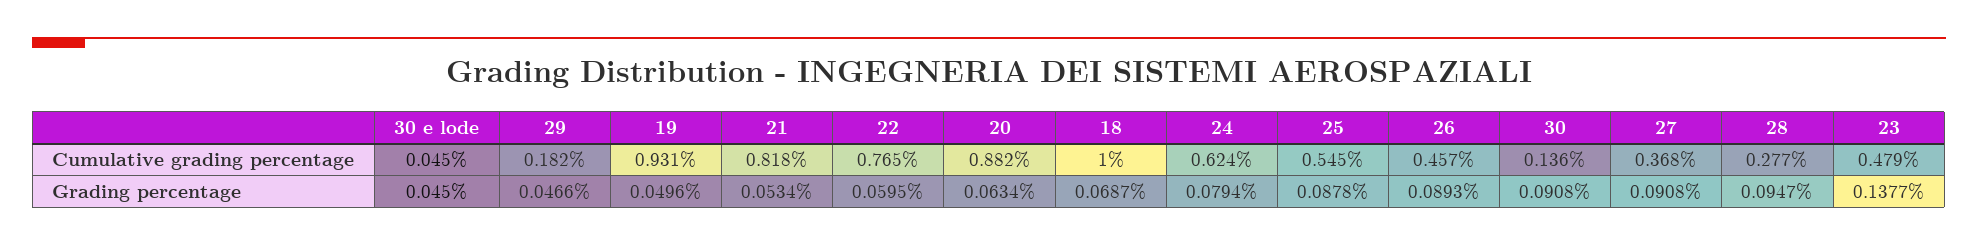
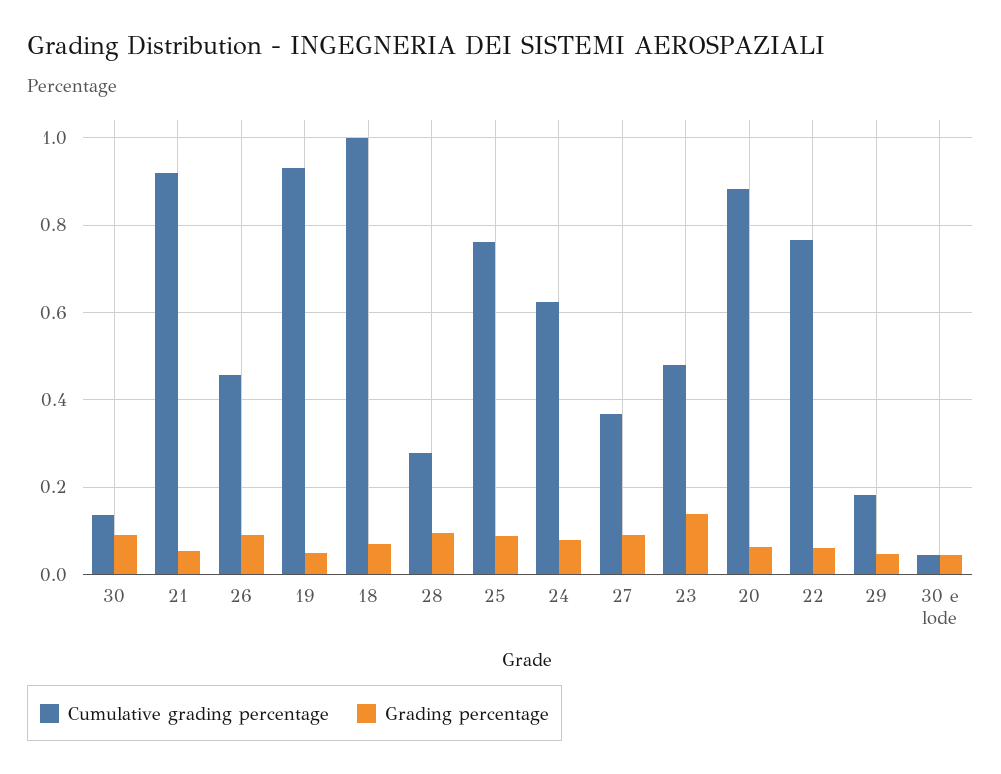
Cumulative grading percentage, 21: 0.818 -> 0.92
Cumulative grading percentage, 25: 0.545 -> 0.76

